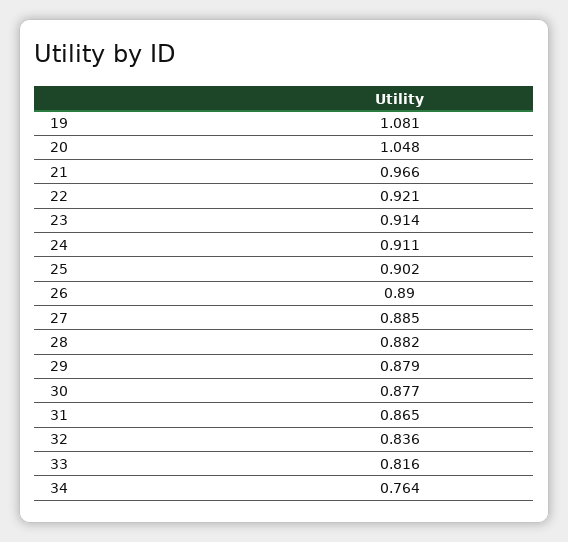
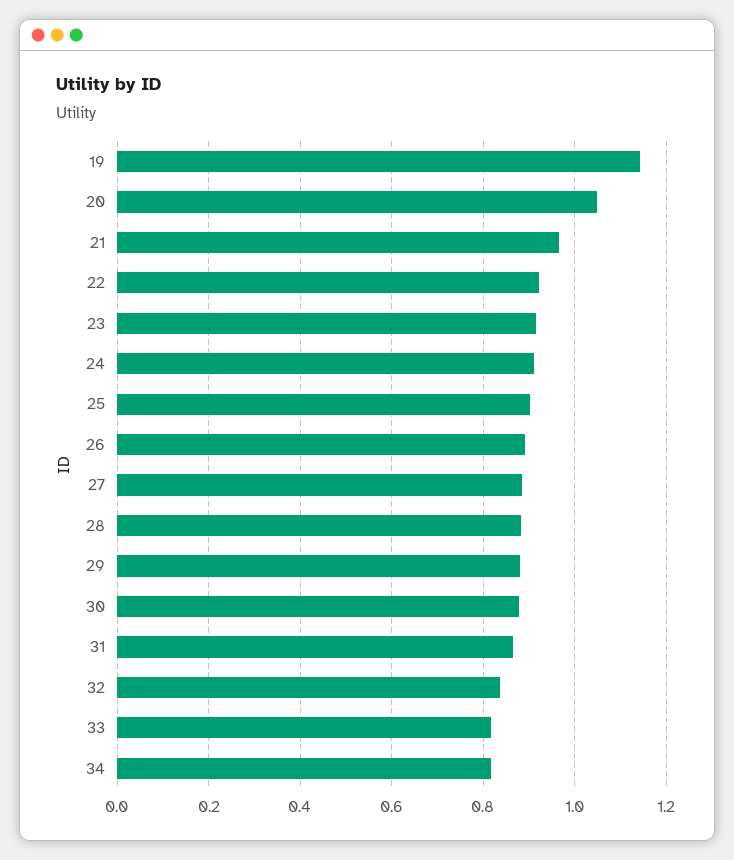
19: 1.081 -> 1.14
34: 0.764 -> 0.82

